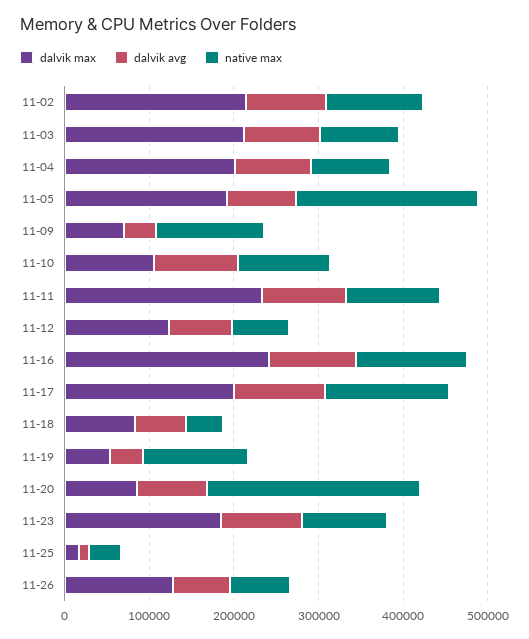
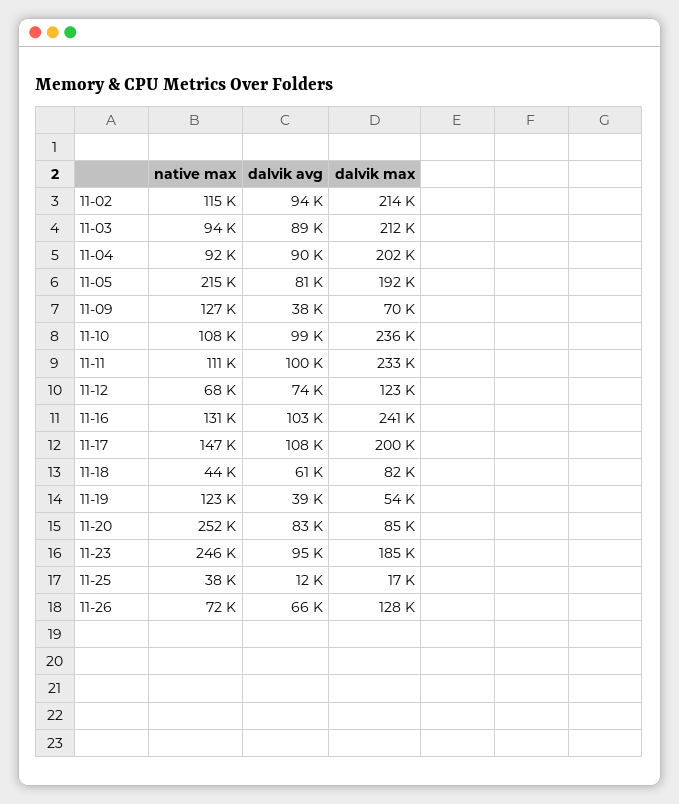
dalvik max, 11-10: 100000 -> 236000
native max, 11-23: 100000 -> 246000

